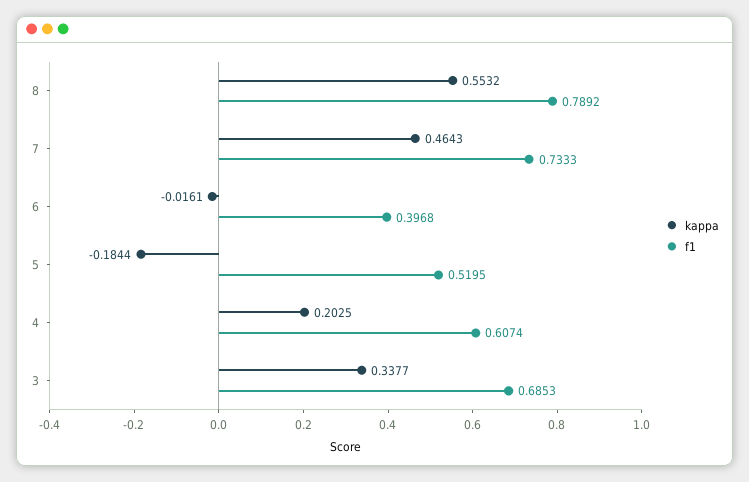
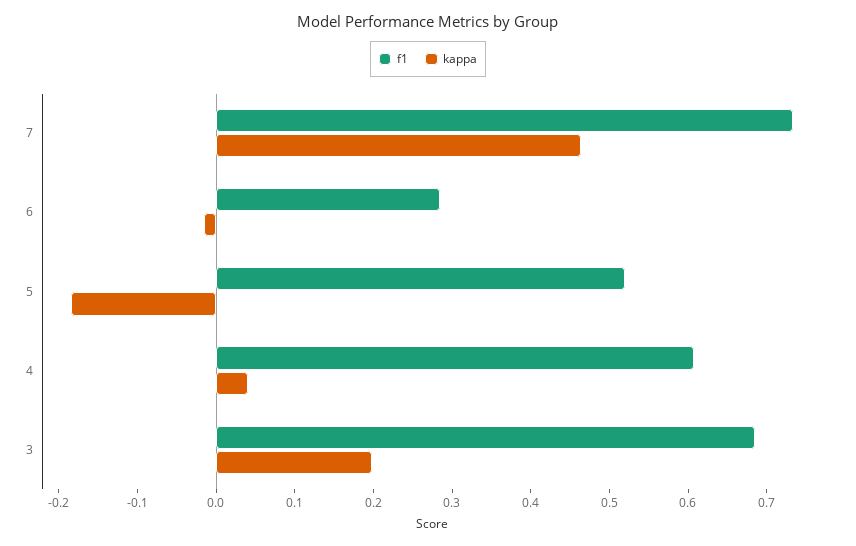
kappa, 8: 0.5532 -> none
f1, 8: 0.7892 -> none
f1, 6: 0.3968 -> 0.28
kappa, 4: 0.2025 -> 0.04
kappa, 3: 0.3377 -> 0.2

